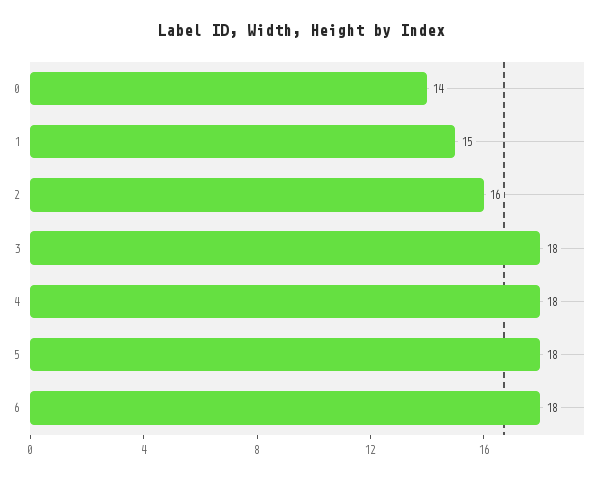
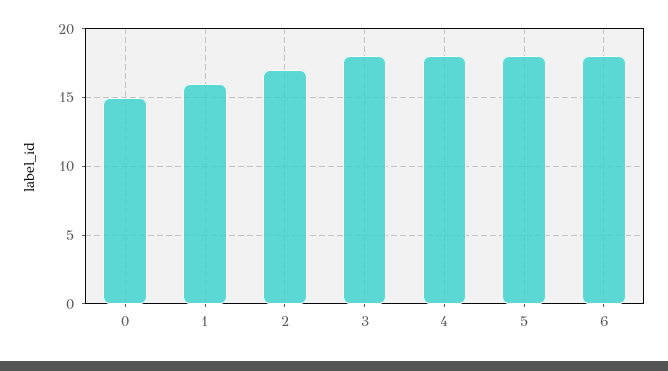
0: 14 -> 15
1: 15 -> 16
2: 16 -> 17

